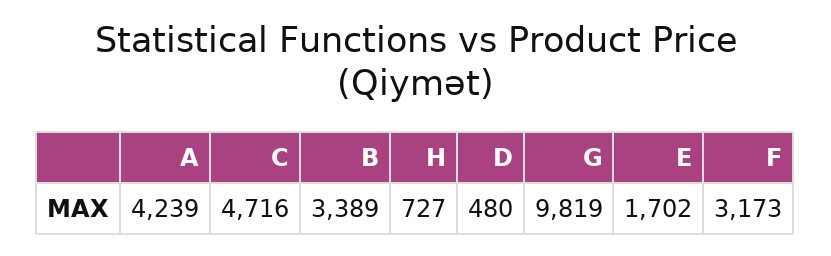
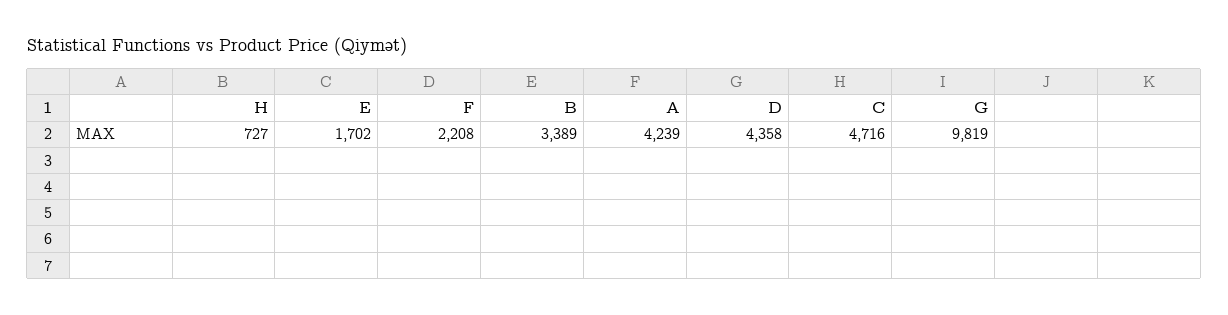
D: 480 -> 4358
F: 3173 -> 2208

